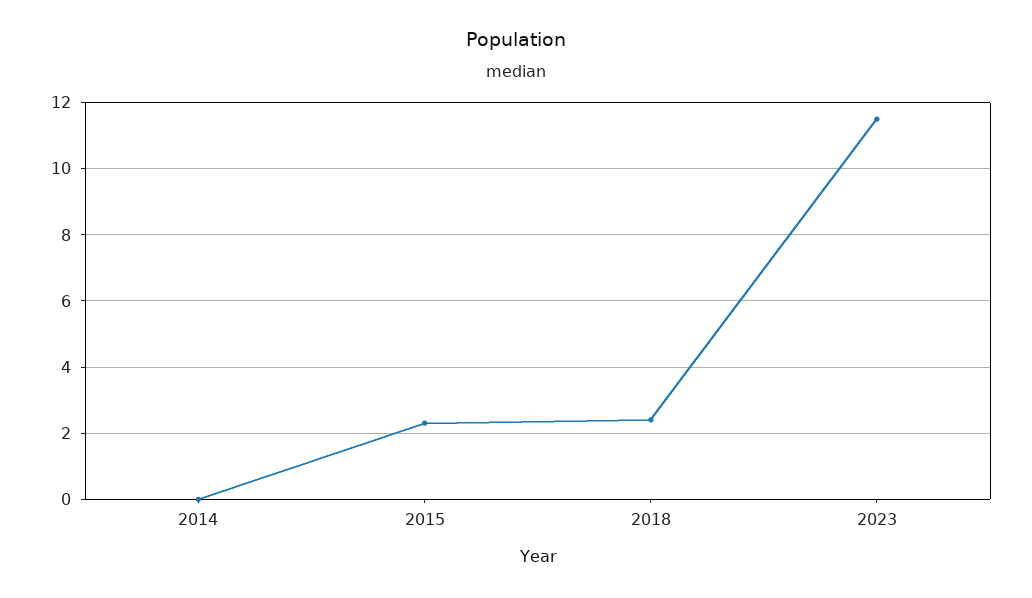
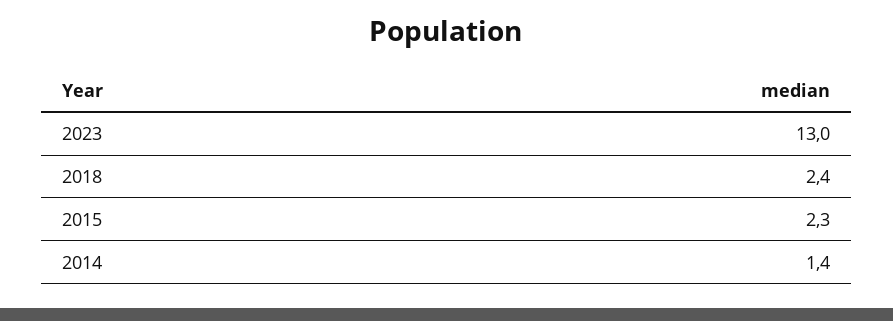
2014: 0 -> 1.4
2023: 11.5 -> 13

